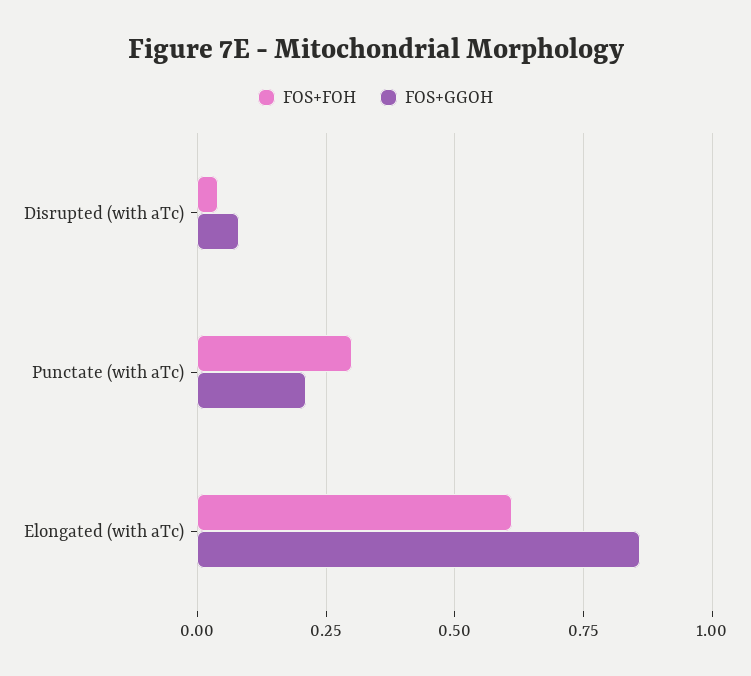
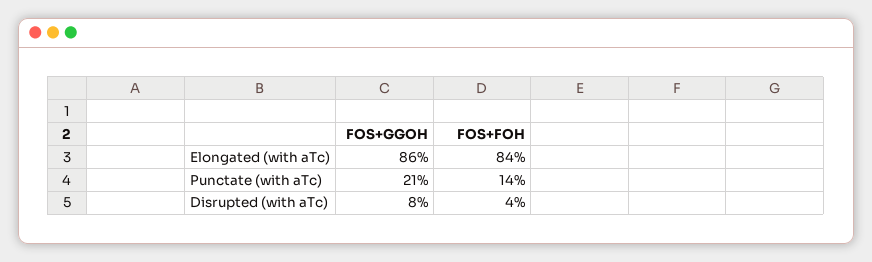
FOS+FOH, Punctate (with aTc): 0.3 -> 0.14
FOS+FOH, Elongated (with aTc): 0.6 -> 0.84

